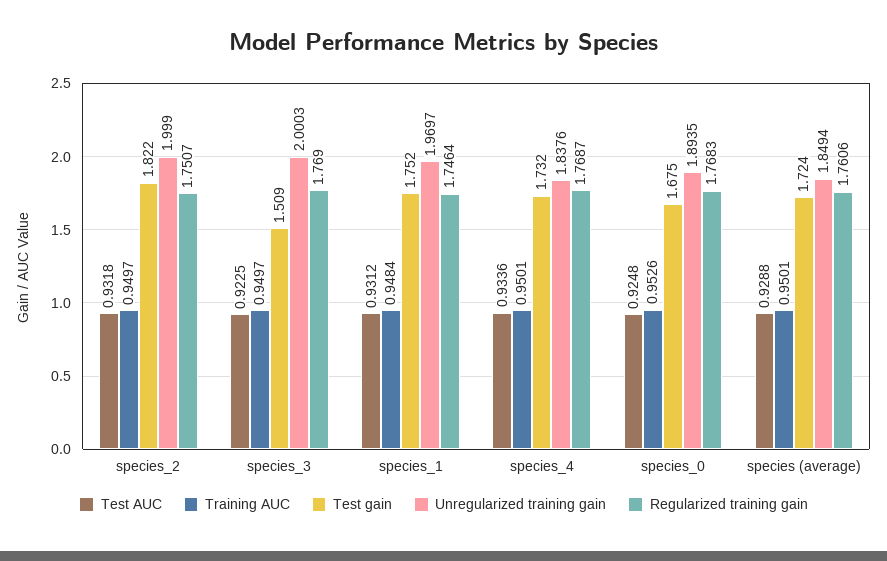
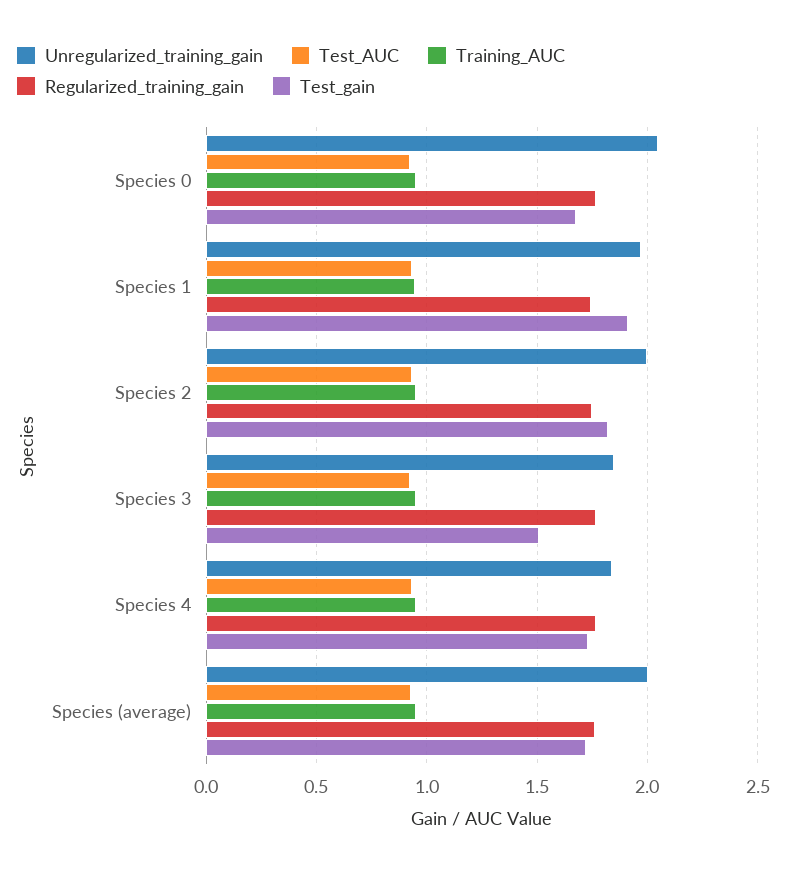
Unregularized training gain, species_3: 2.0003 -> 1.85
Test gain, species_1: 1.752 -> 1.9
Unregularized training gain, species_0: 1.8935 -> 2.05
Unregularized training gain, species (average): 1.8494 -> 2

